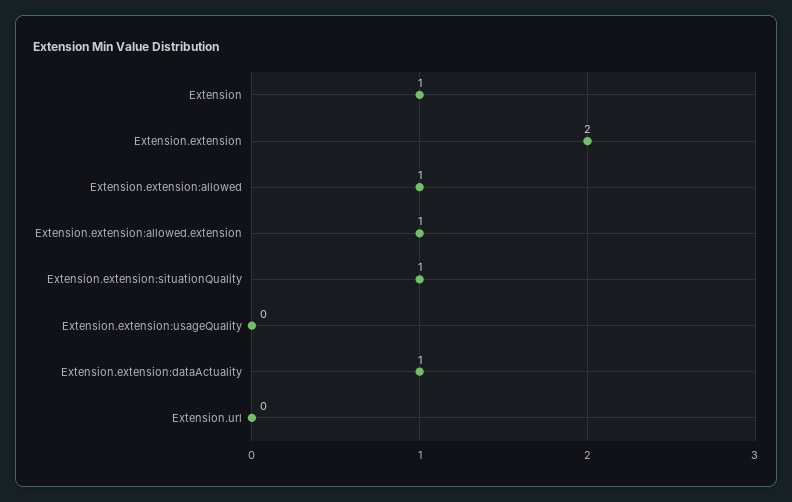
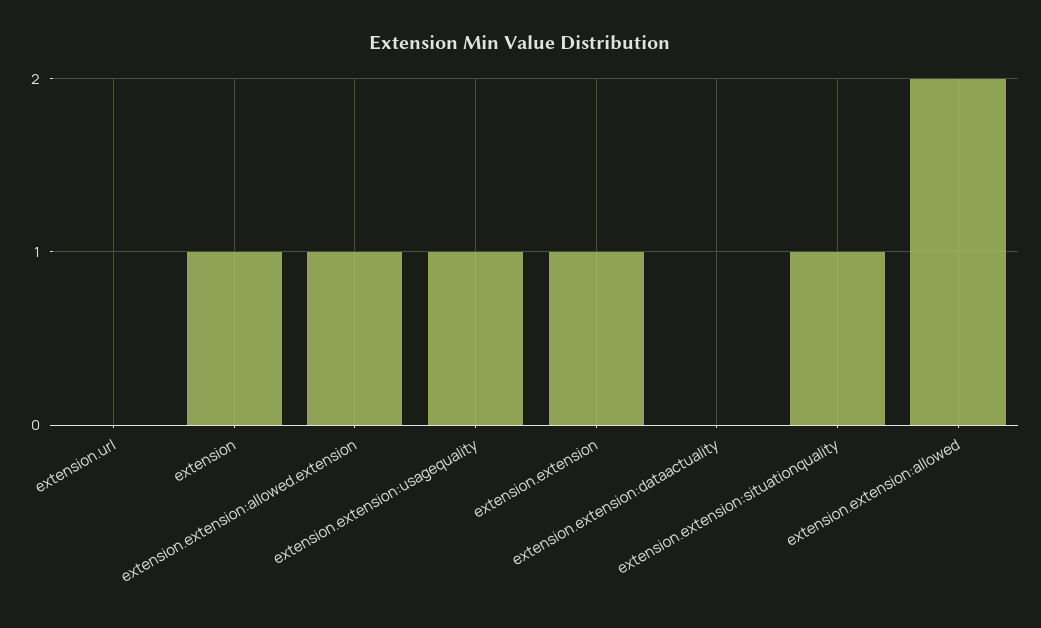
Extension.extension: 2 -> 1
Extension.extension:allowed: 1 -> 2
Extension.extension:usageQuality: 0 -> 1
Extension.extension:dataActuality: 1 -> 0

